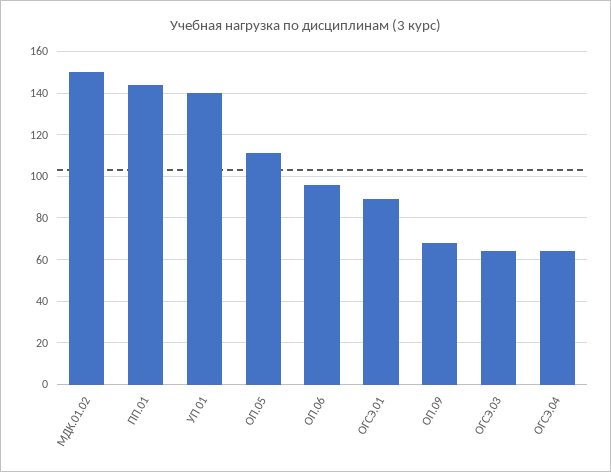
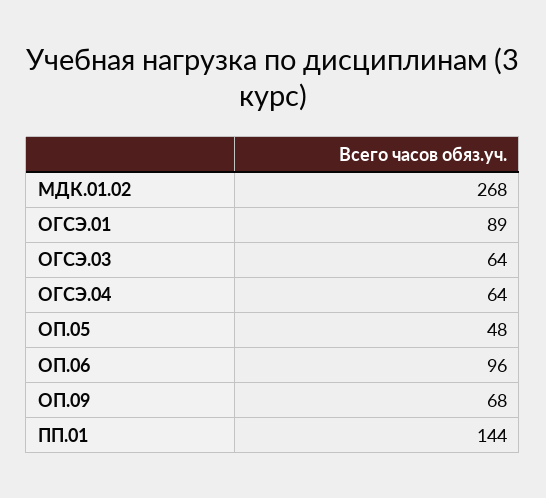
МДК.01.02: 150 -> 268
УП 01: 140 -> none
ОП.05: 110 -> 48

